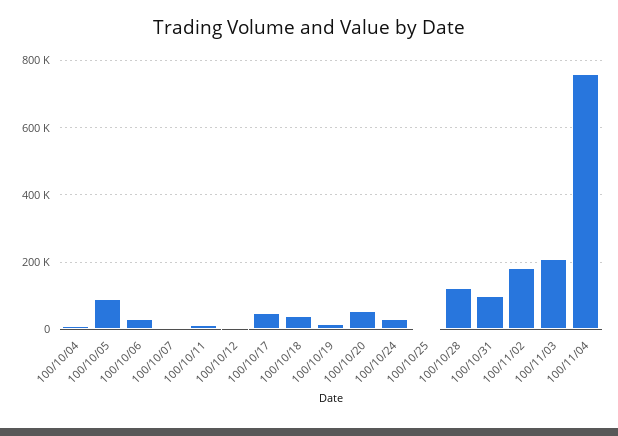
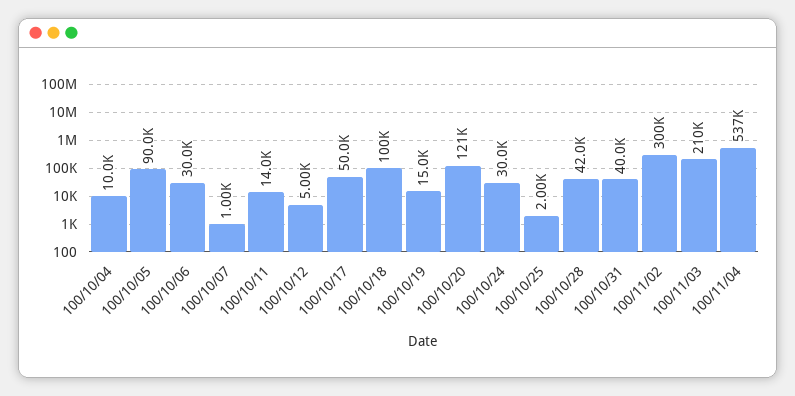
100/10/18: 40000 -> 100000
100/10/20: 60000 -> 121000
100/10/28: 120000 -> 42000
100/10/31: 100000 -> 40000
100/11/02: 180000 -> 300000
100/11/04: 760000 -> 537000

